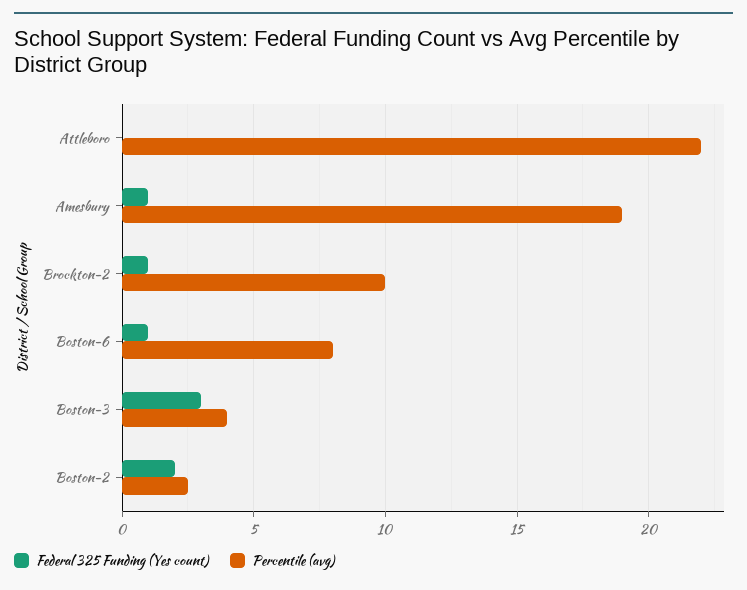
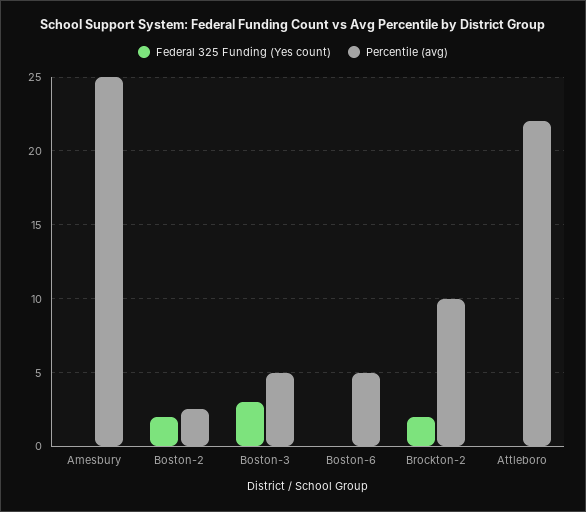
Federal 325 Funding (Yes count), Amesbury: 1 -> 0
Percentile (avg), Amesbury: 19 -> 25
Federal 325 Funding (Yes count), Brockton-2: 1 -> 2
Federal 325 Funding (Yes count), Boston-6: 1 -> 0
Percentile (avg), Boston-6: 8 -> 5
Percentile (avg), Boston-3: 4 -> 5

